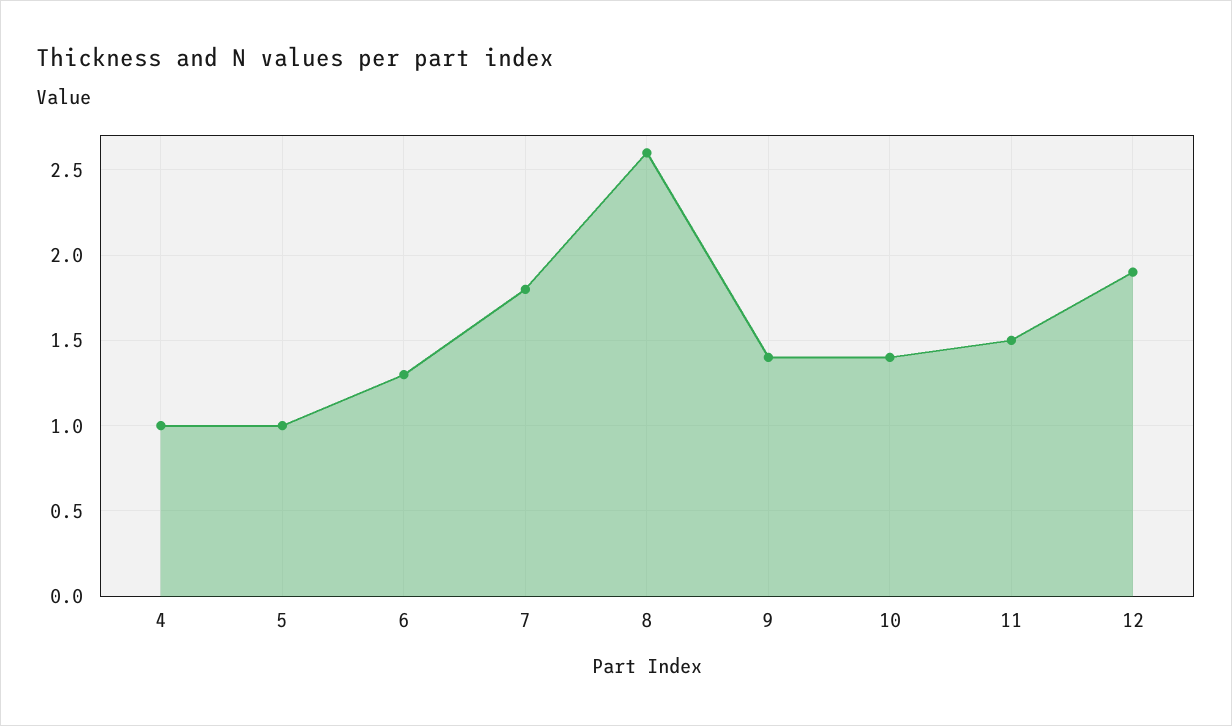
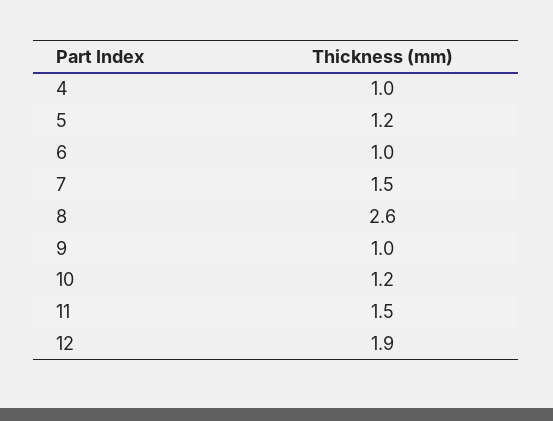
5: 1 -> 1.2
6: 1.3 -> 1
7: 1.8 -> 1.5
9: 1.4 -> 1
10: 1.4 -> 1.2

